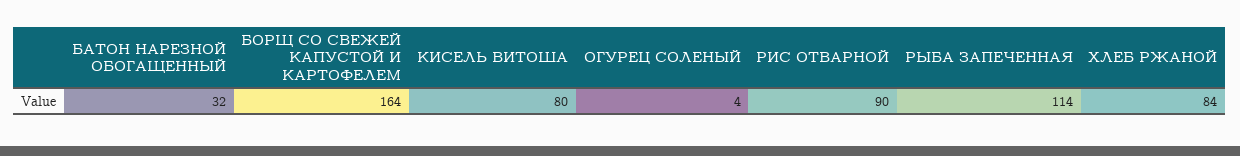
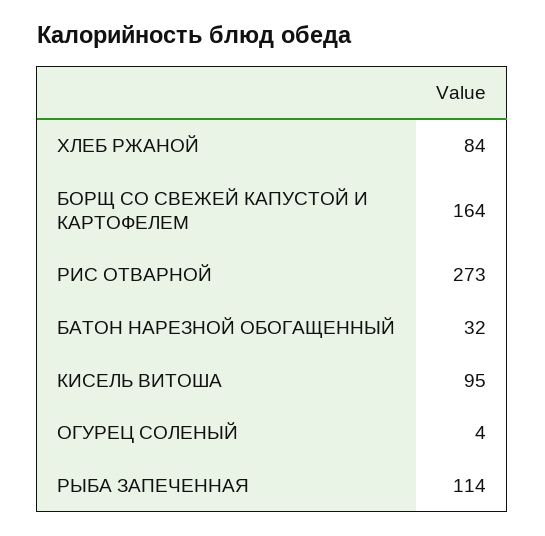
КИСЕЛЬ ВИТОША: 80 -> 95
РИС ОТВАРНОЙ: 90 -> 273

